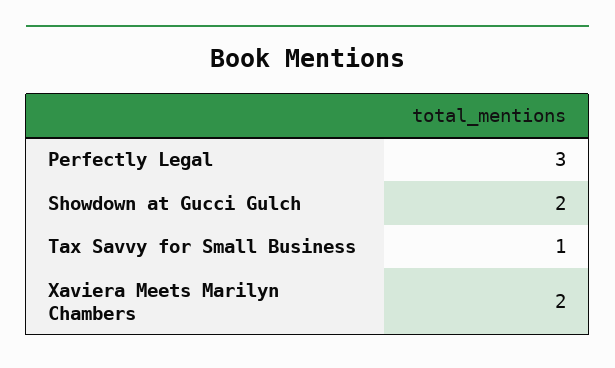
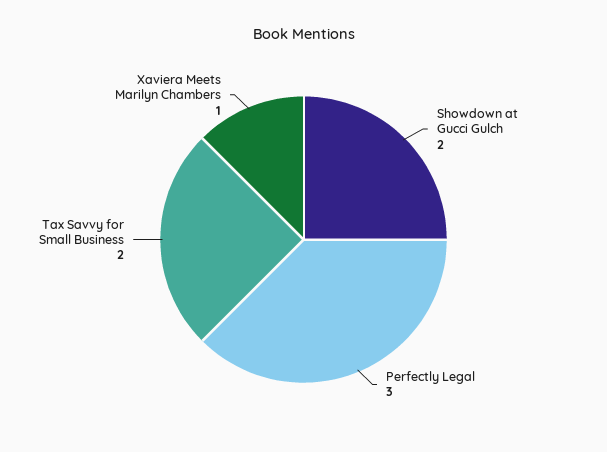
Tax Savvy for Small Business: 1 -> 2
Xaviera Meets Marilyn Chambers: 2 -> 1

